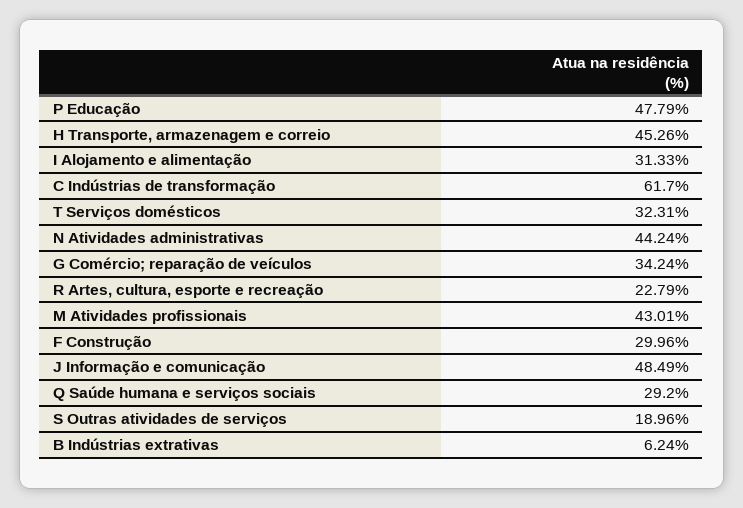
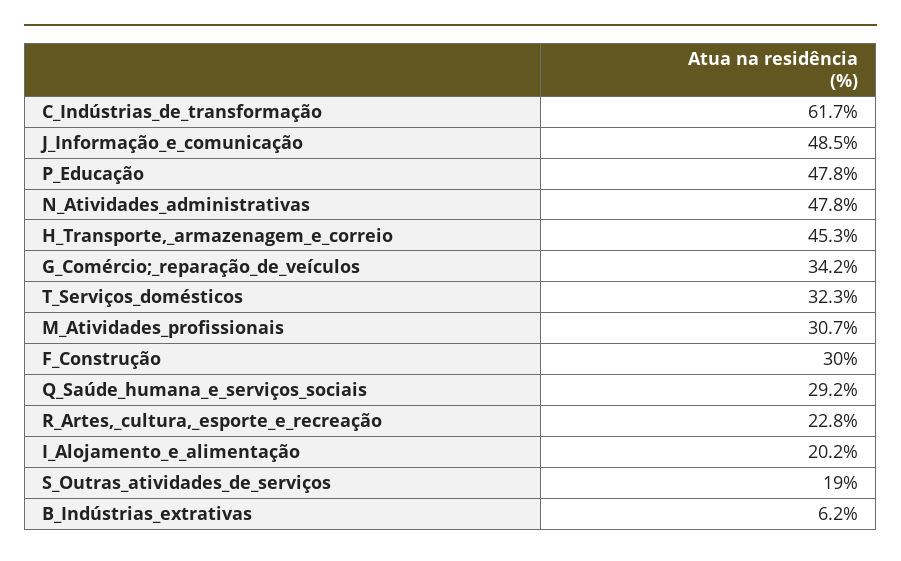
I Alojamento e alimentação: 31.33 -> 20.2
N Atividades administrativas: 44.24 -> 47.8
M Atividades profissionais: 43.01 -> 30.7

